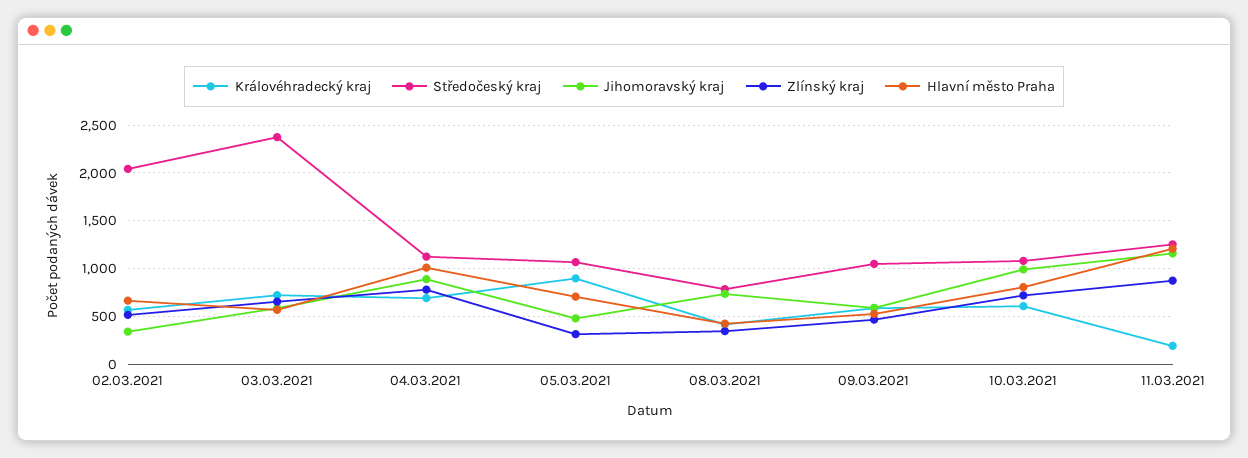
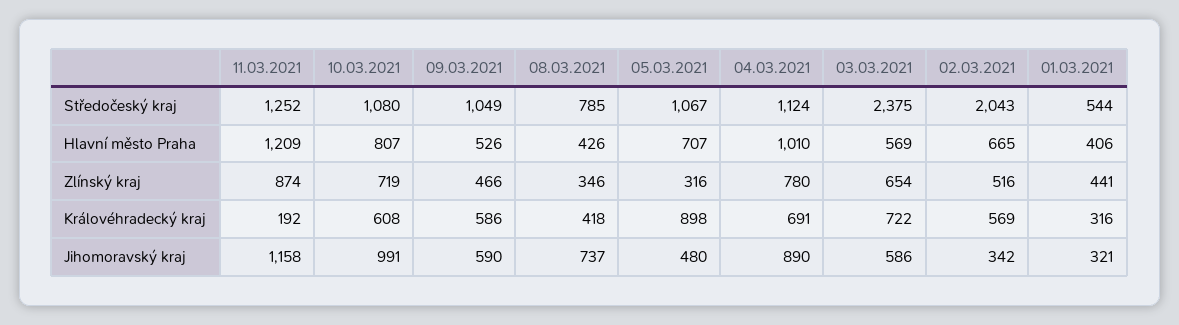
Středočeský kraj, 01.03.2021: none -> 544
Hlavní město Praha, 01.03.2021: none -> 406
Zlínský kraj, 01.03.2021: none -> 441
Královéhradecký kraj, 01.03.2021: none -> 316
Jihomoravský kraj, 01.03.2021: none -> 321

